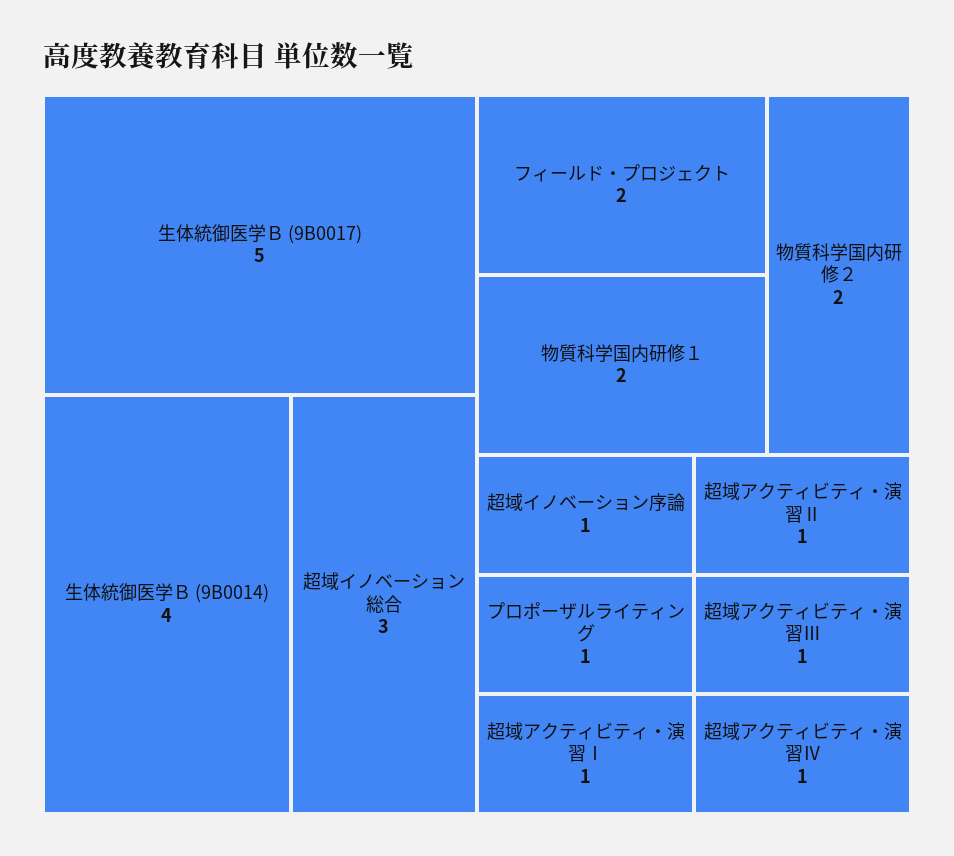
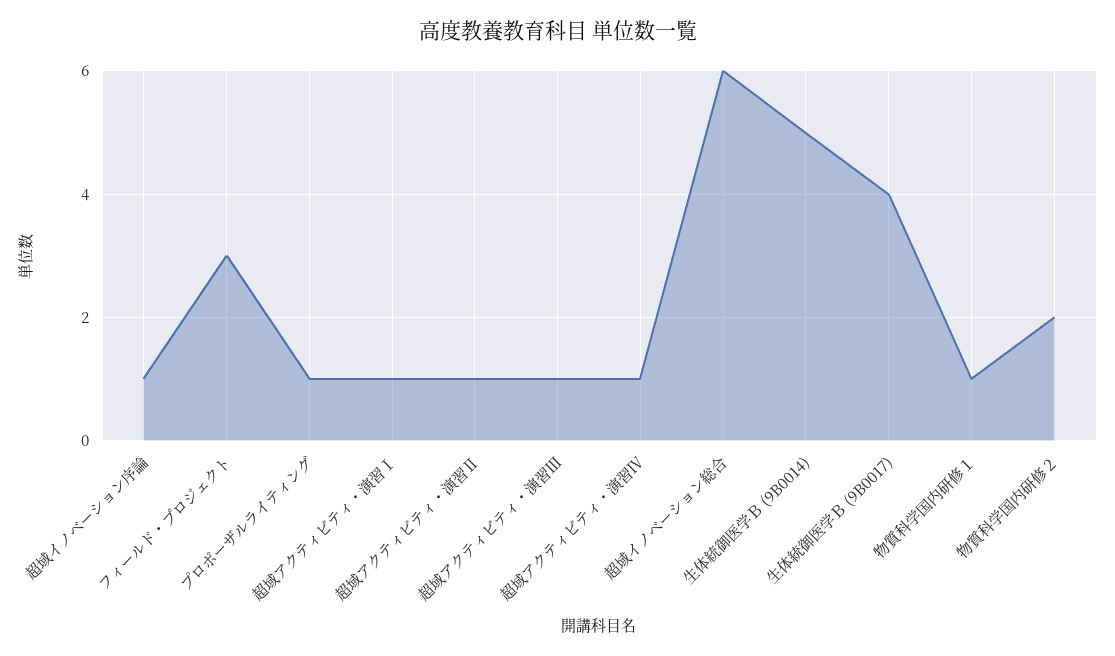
生体統御医学Ｂ (9B0017): 5 -> 4
生体統御医学Ｂ (9B0014): 4 -> 5
超域イノベーション総合: 3 -> 6
フィールド・プロジェクト: 2 -> 3
物質科学国内研修１: 2 -> 1

